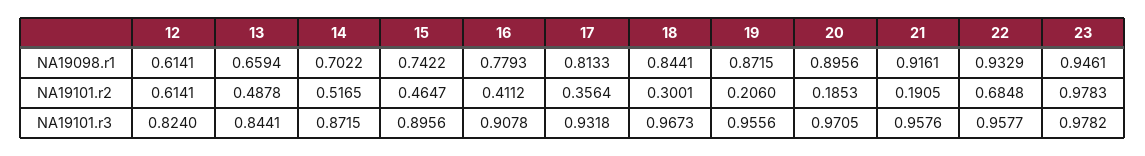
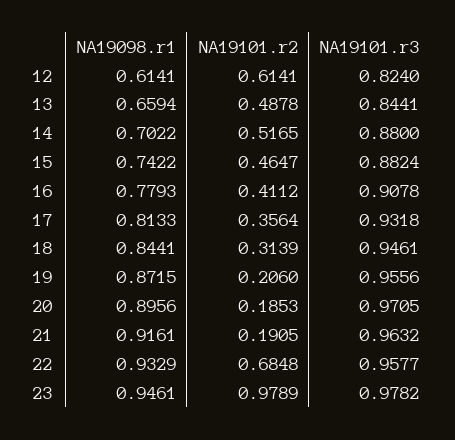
18, NA19101.r2: 0.3001 -> 0.3139
23, NA19101.r2: 0.9783 -> 0.9789
14, NA19101.r3: 0.8715 -> 0.88
15, NA19101.r3: 0.8956 -> 0.8824
18, NA19101.r3: 0.9673 -> 0.9461
21, NA19101.r3: 0.9576 -> 0.9632

